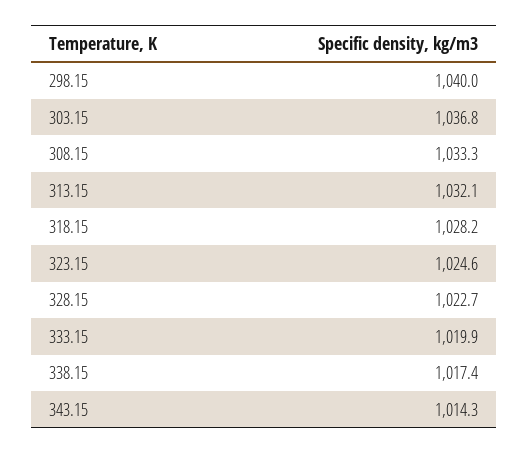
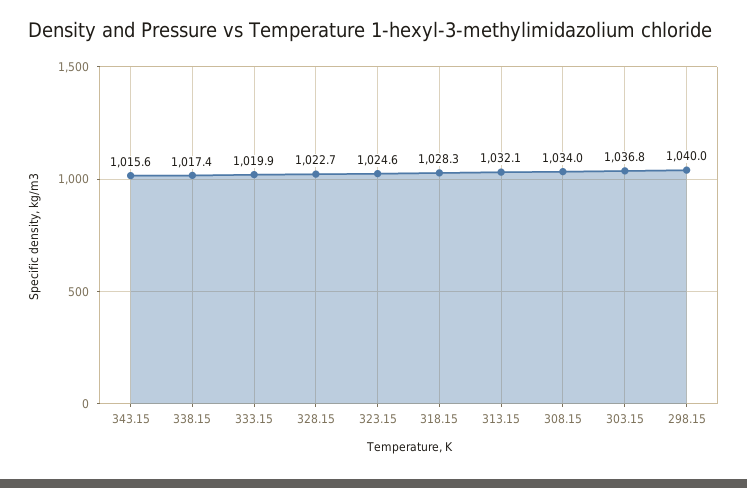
308.15: 1033.3 -> 1034
318.15: 1028.2 -> 1028.3
343.15: 1014.3 -> 1015.6

